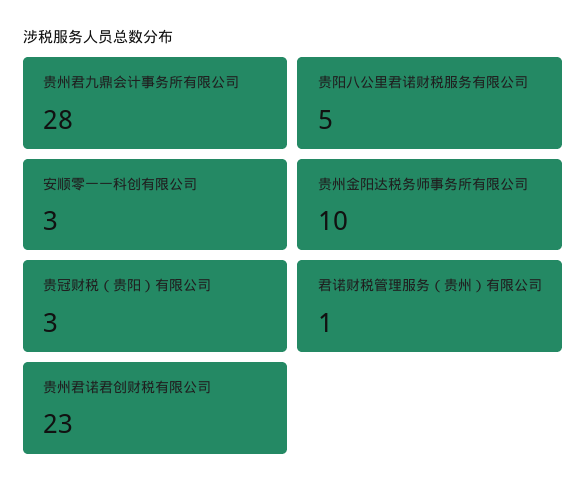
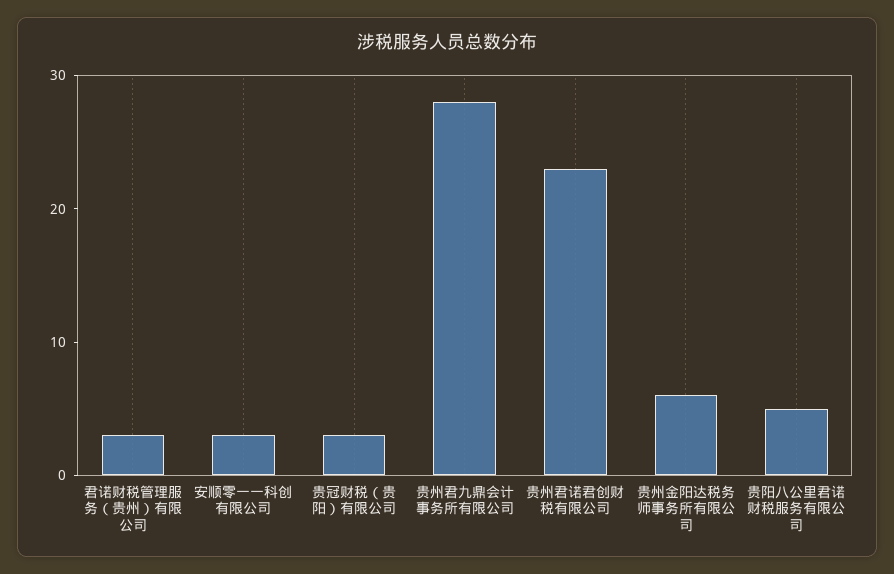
贵州金阳达税务师事务所有限公司: 10 -> 6
君诺财税管理服务（贵州）有限公司: 1 -> 3

